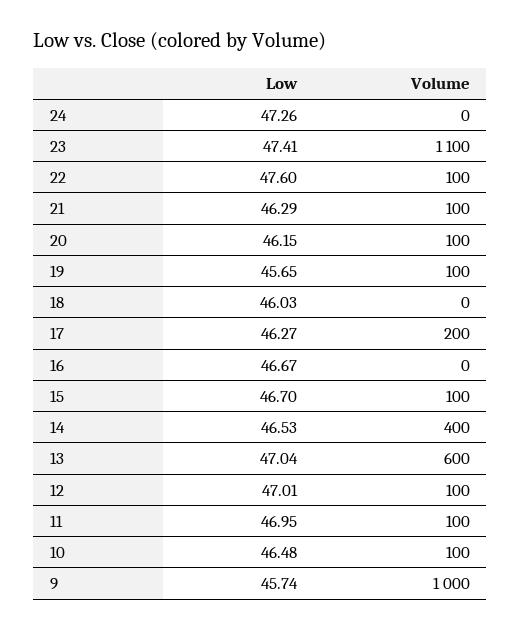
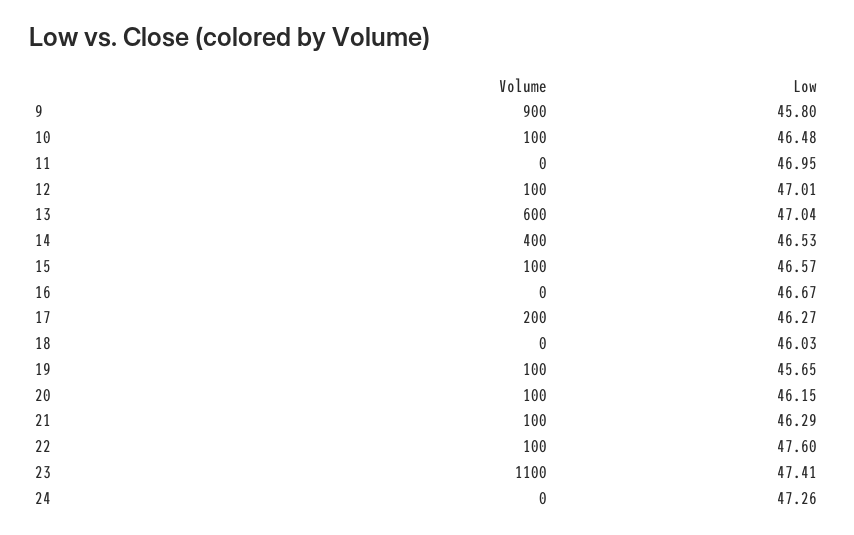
Low, 15: 46.7 -> 46.57
Volume, 11: 100 -> 0
Low, 9: 45.74 -> 45.8
Volume, 9: 1000 -> 900

